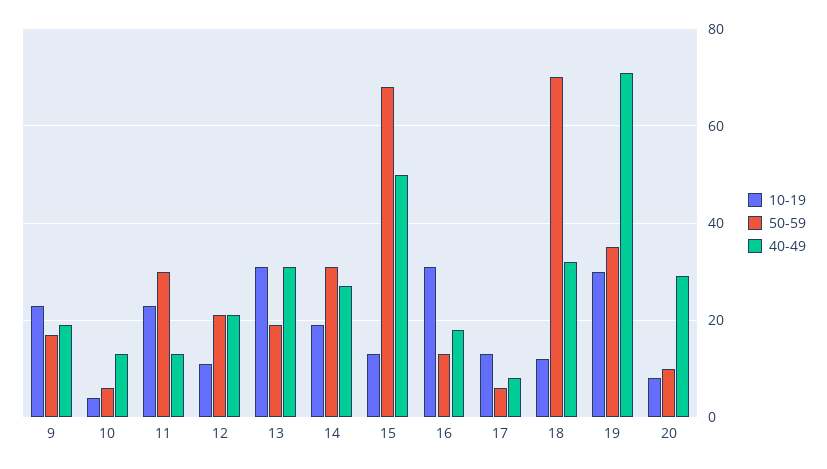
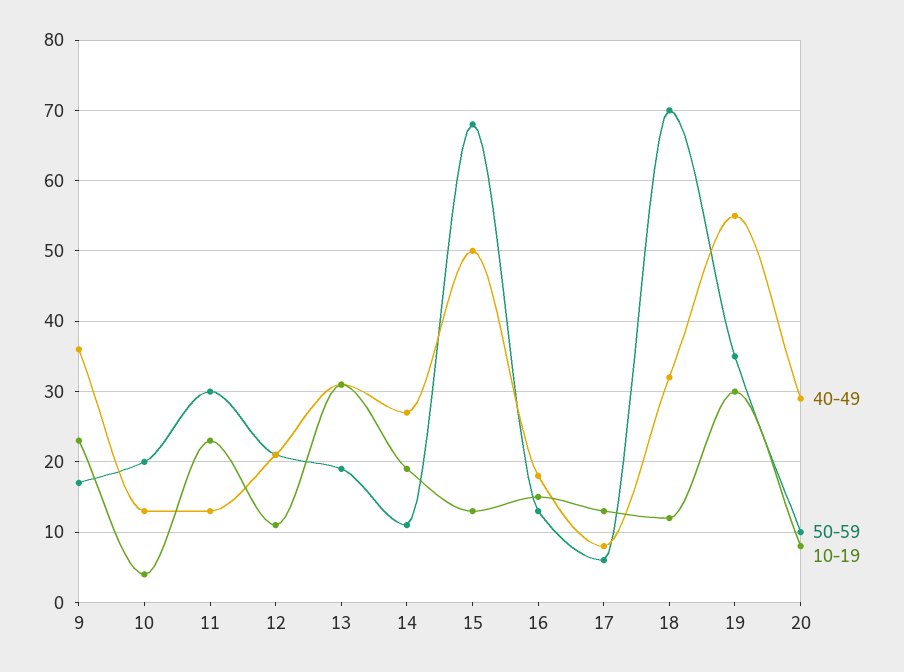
40-49, 9: 20 -> 36
50-59, 10: 5 -> 20
50-59, 14: 30 -> 11
10-19, 16: 30 -> 15
40-49, 19: 70 -> 55

